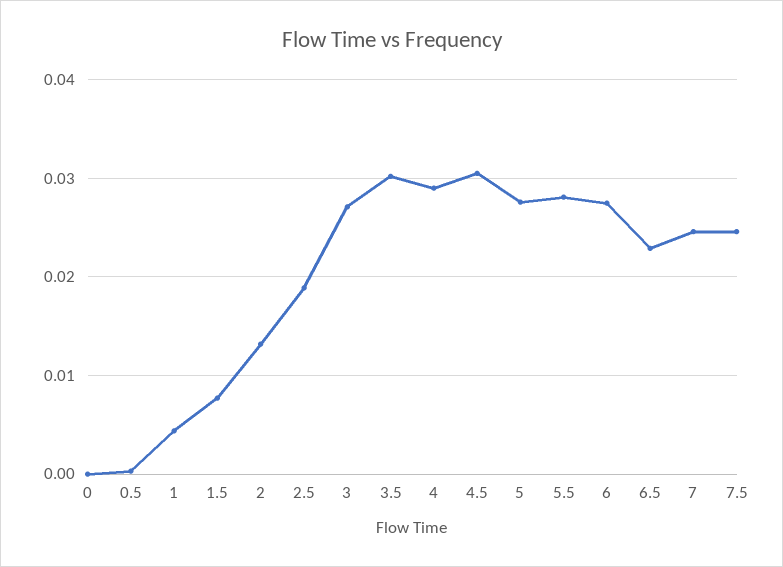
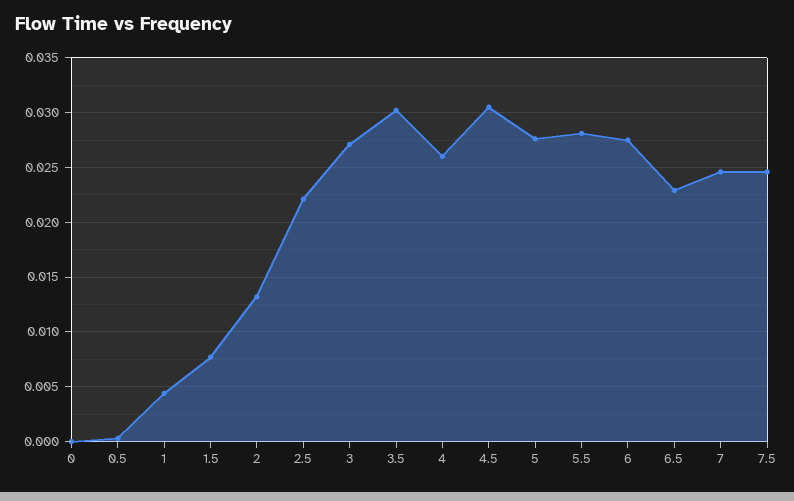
2.5: 0.019 -> 0.022
4: 0.029 -> 0.026

